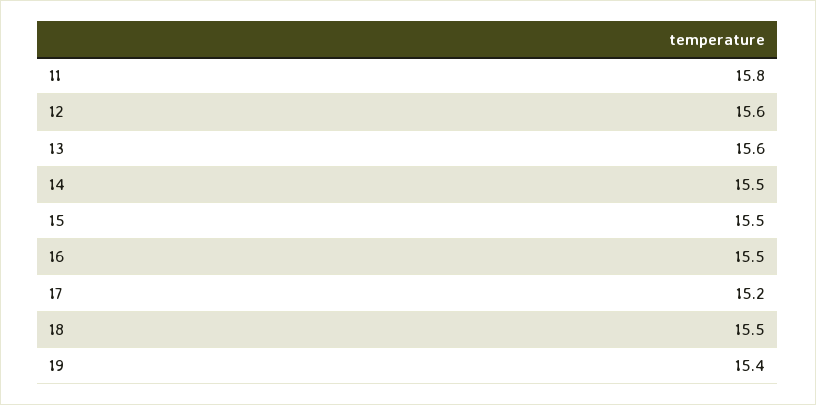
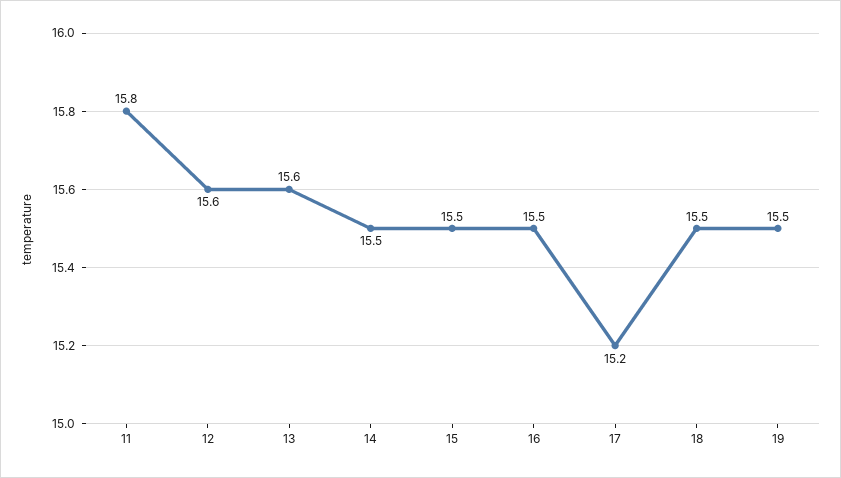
19: 15.4 -> 15.5

